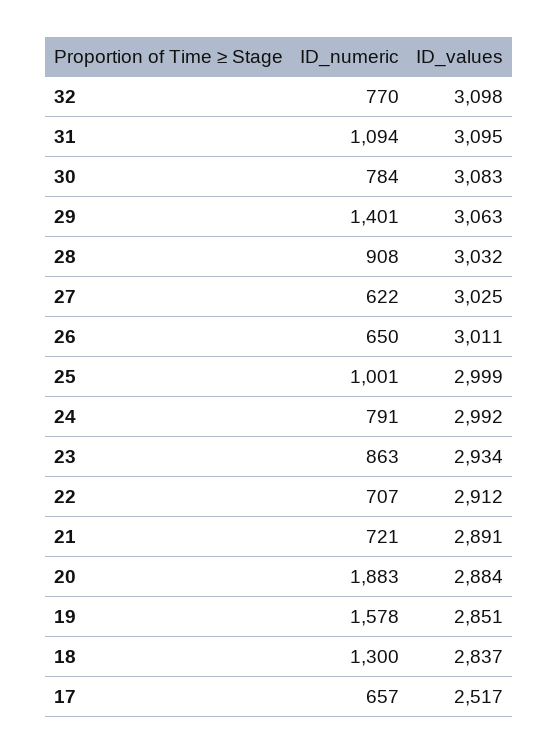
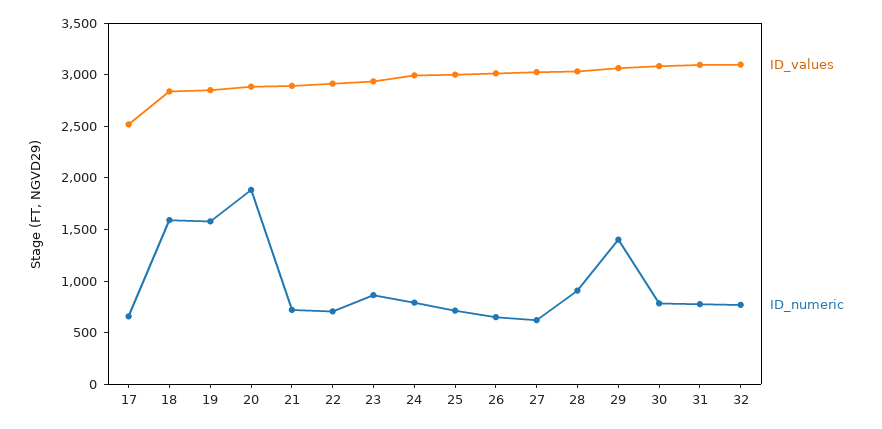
ID_numeric, 31: 1094 -> 800
ID_numeric, 25: 1001 -> 700
ID_numeric, 18: 1300 -> 1600

